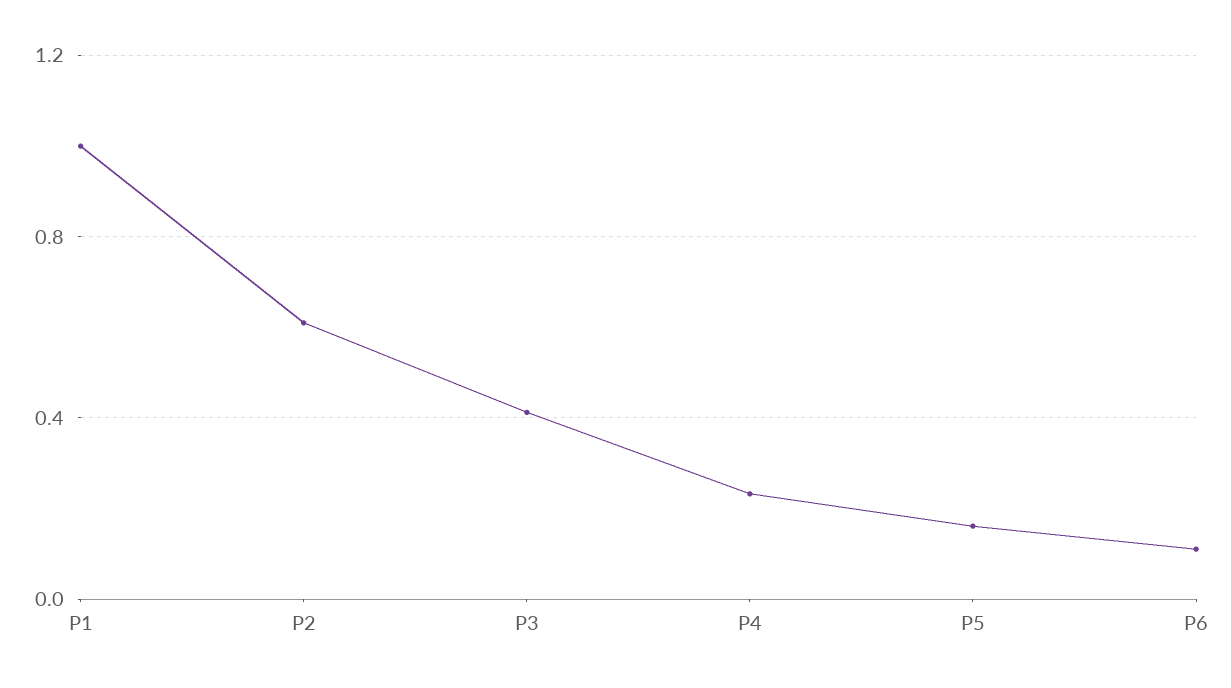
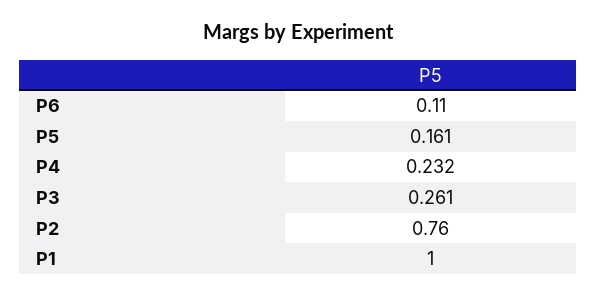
P2: 0.6 -> 0.76
P3: 0.4 -> 0.261

